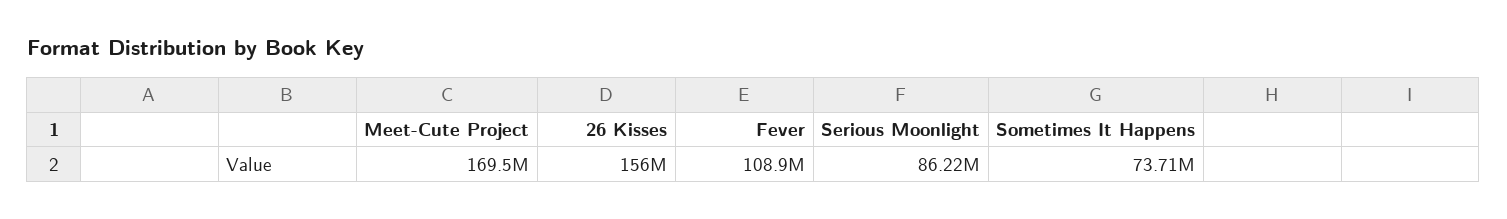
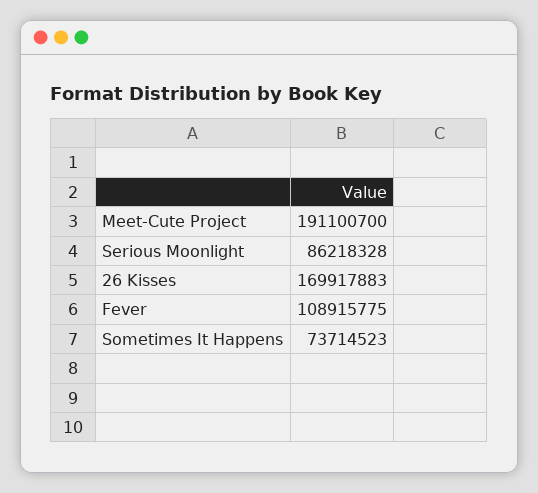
Meet-Cute Project: 169500000 -> 191100700
26 Kisses: 156000000 -> 169917883

